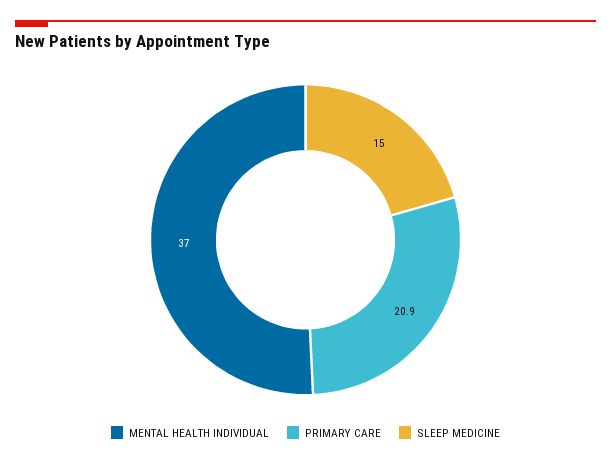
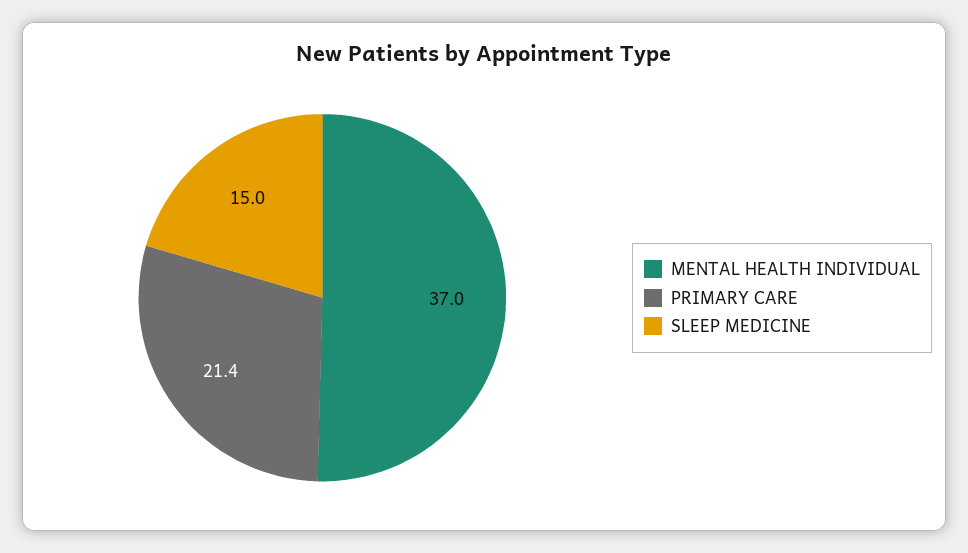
PRIMARY CARE: 20.9 -> 21.4

